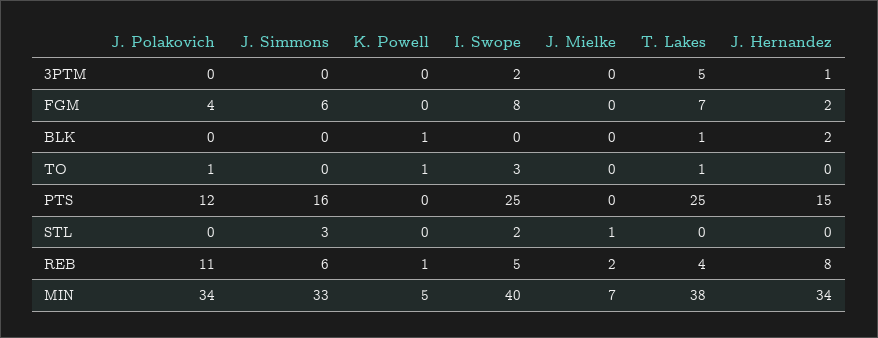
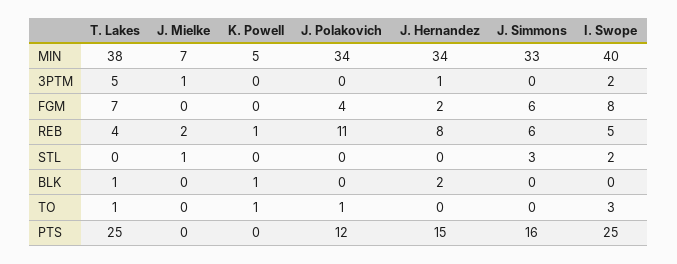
J. Mielke, 3PTM: 0 -> 1

